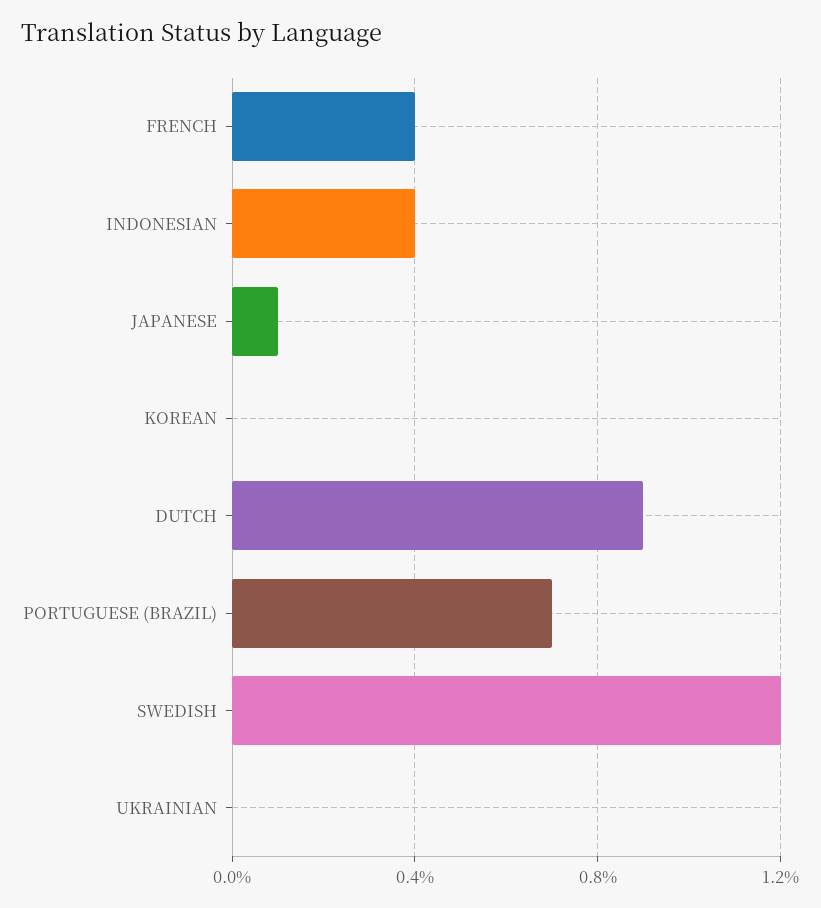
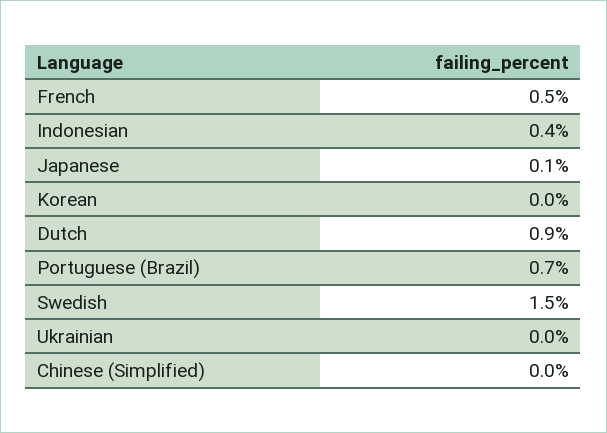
FRENCH: 0.4 -> 0.5
SWEDISH: 1.2 -> 1.5
Chinese (Simplified): none -> 0

